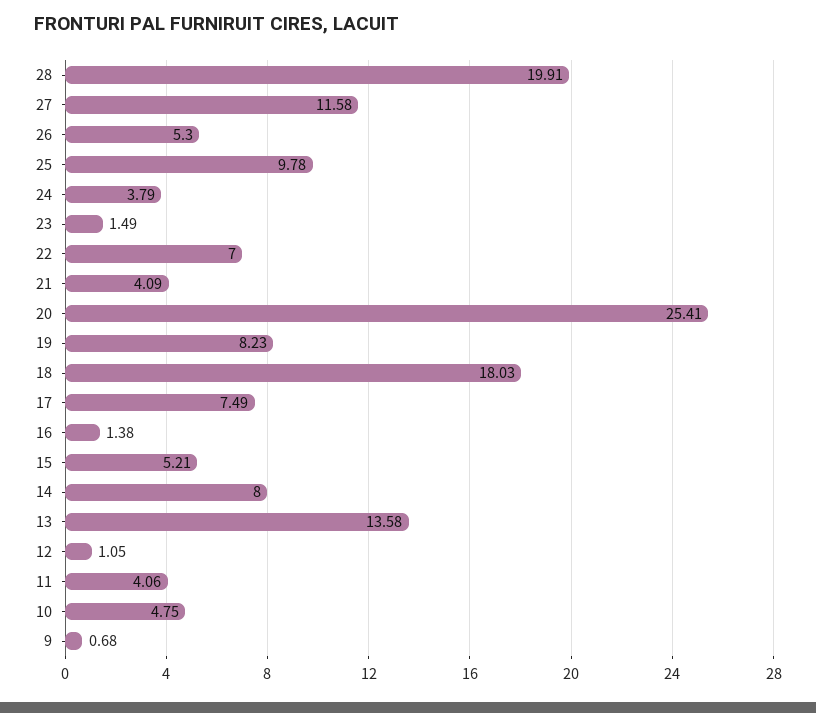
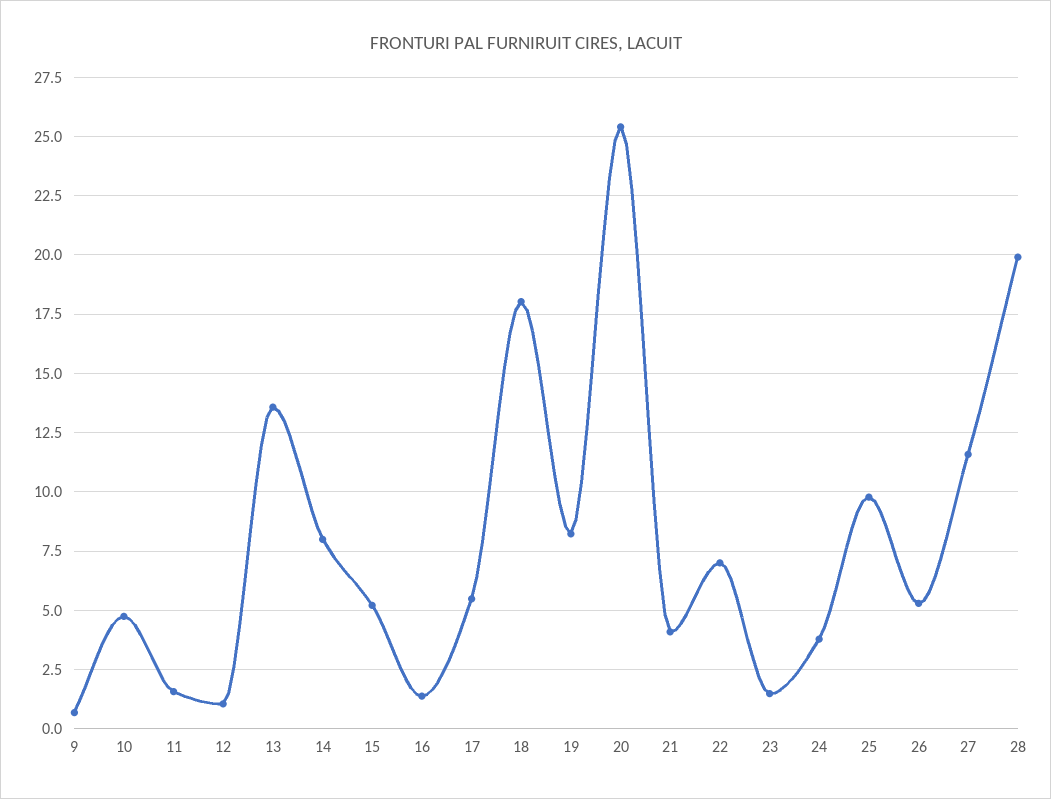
17: 7.49 -> 5.5
11: 4.06 -> 1.5

